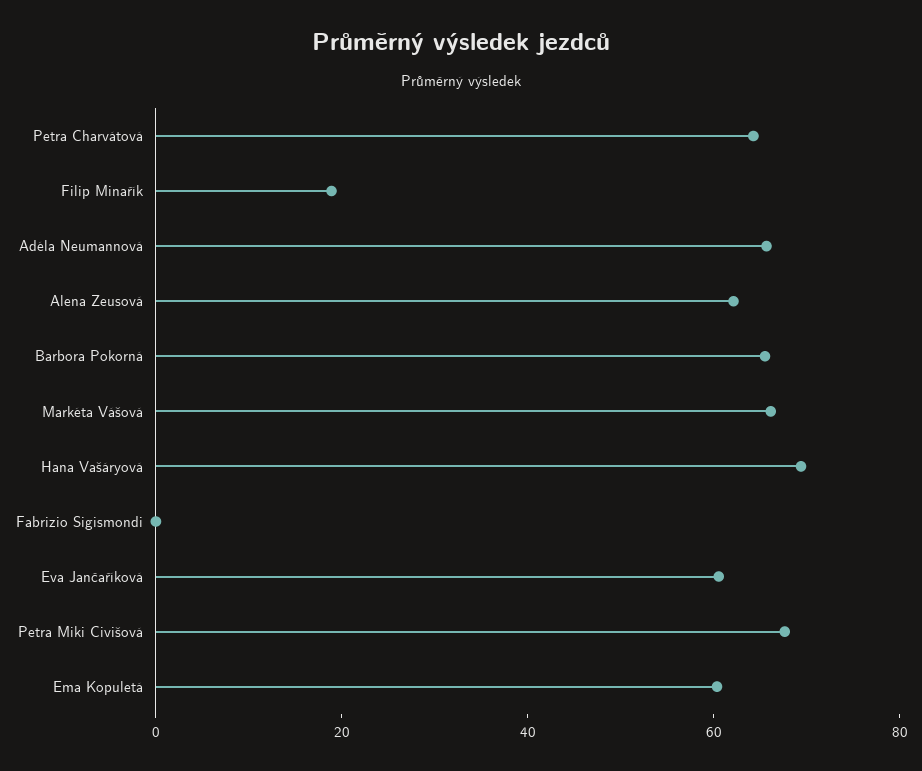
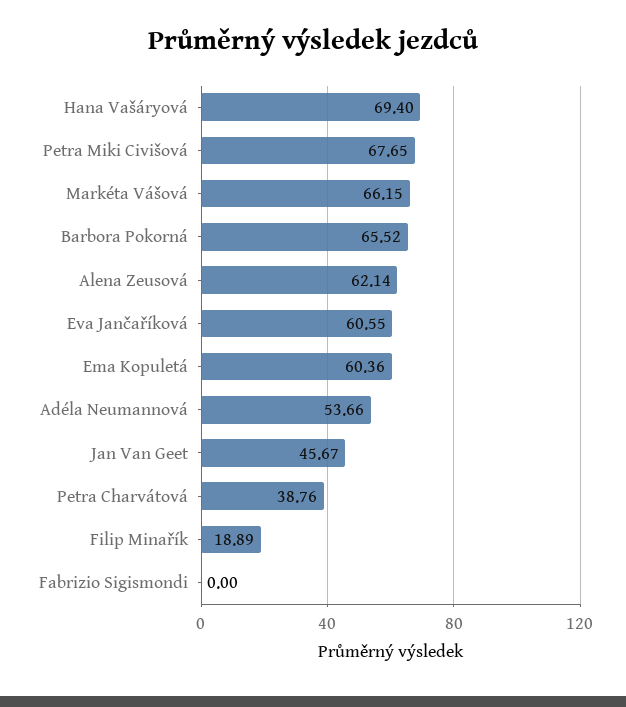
Petra Charvátová: 65 -> 38.76
Adéla Neumannová: 65 -> 53.66
Jan Van Geet: none -> 45.67

